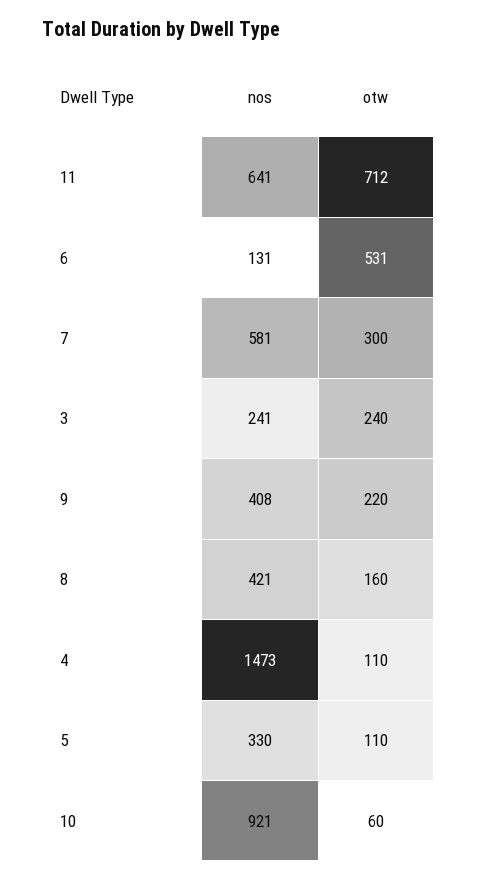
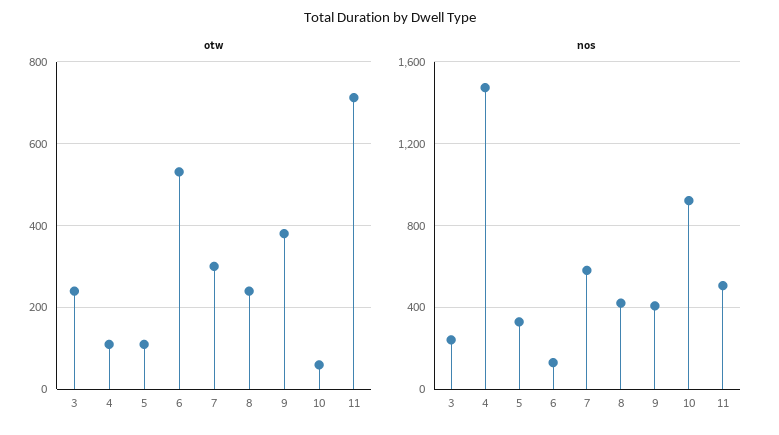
nos, 11: 641 -> 500
otw, 9: 220 -> 380
otw, 8: 160 -> 240

